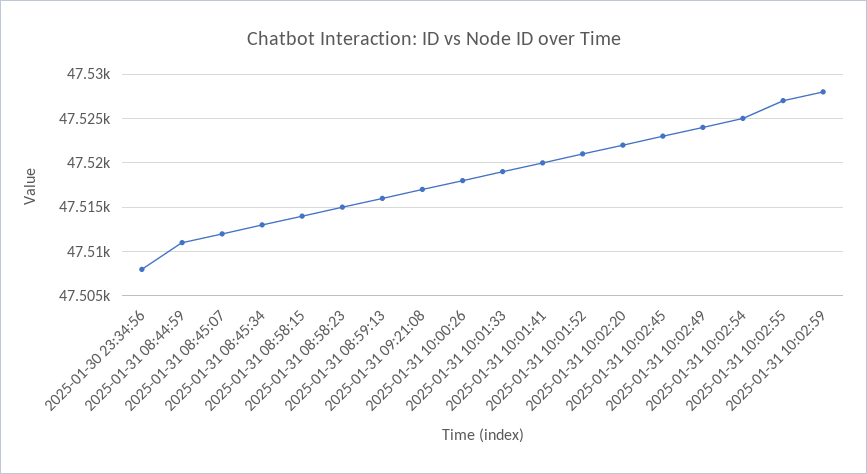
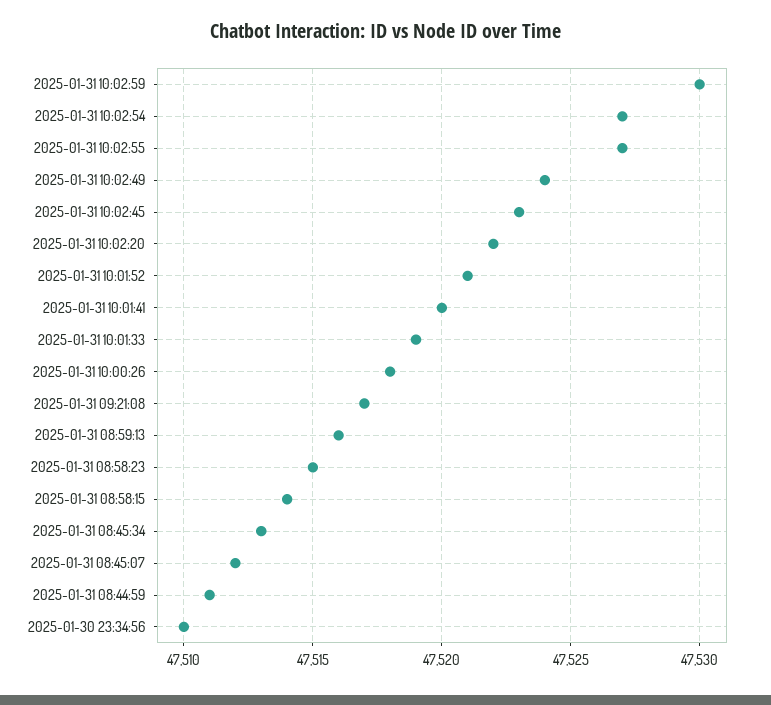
2025-01-30 23:34:56: 47508 -> 47510
2025-01-31 10:02:54: 47525 -> 47527
2025-01-31 10:02:59: 47528 -> 47530

